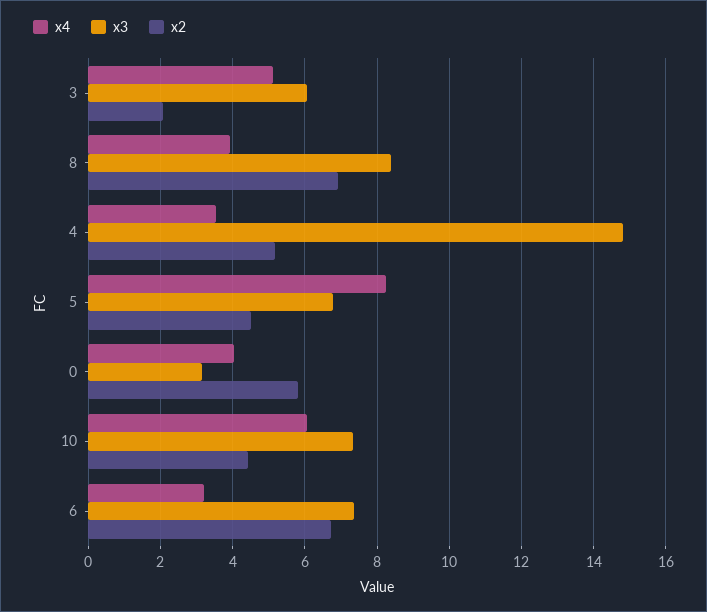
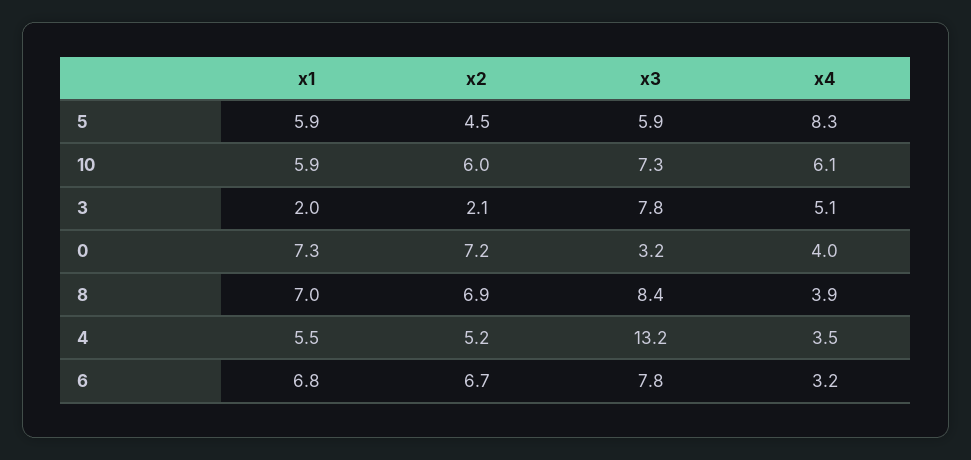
x3, 3: 6 -> 7.8
x3, 4: 14.8 -> 13.2
x3, 5: 6.8 -> 5.9
x2, 0: 5.8 -> 7.2
x2, 10: 4.4 -> 6
x3, 6: 7.4 -> 7.8
x1, 5: none -> 5.9
x1, 10: none -> 5.9
x1, 3: none -> 2
x1, 0: none -> 7.3
x1, 8: none -> 7
x1, 4: none -> 5.5
x1, 6: none -> 6.8

